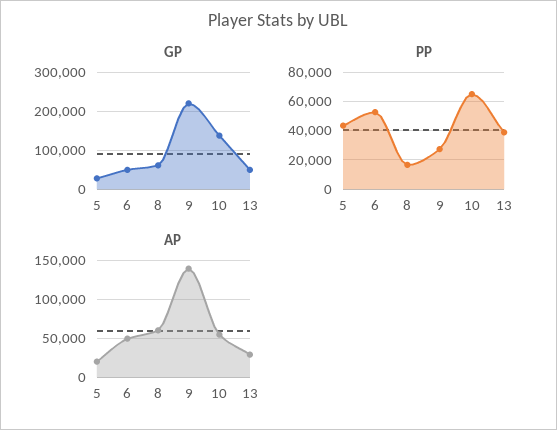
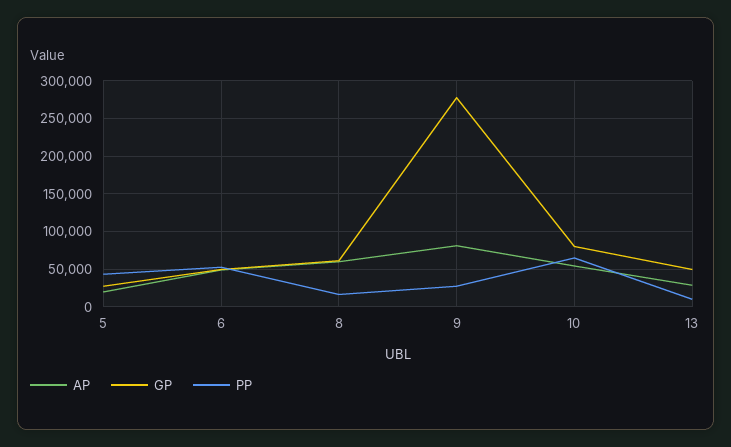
GP, 9: 220000 -> 280000
GP, 10: 140000 -> 80000
PP, 13: 40000 -> 10000
AP, 9: 140000 -> 80000

